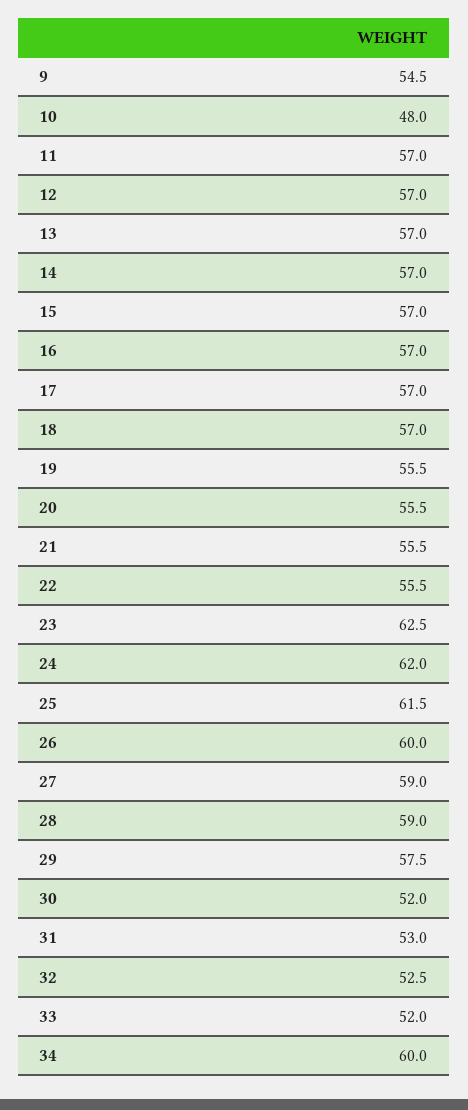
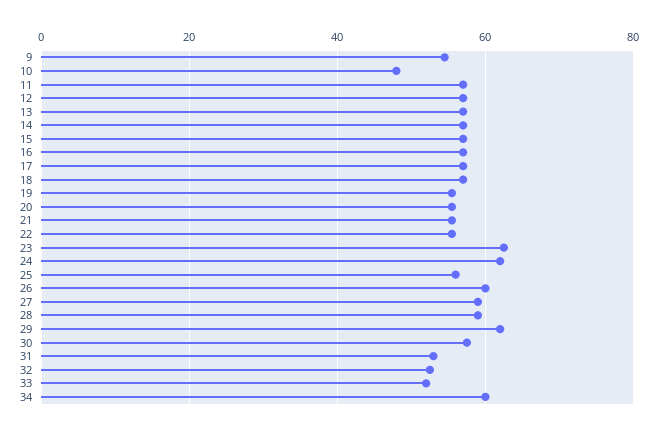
25: 61.5 -> 56
29: 57.5 -> 62
30: 52 -> 58

